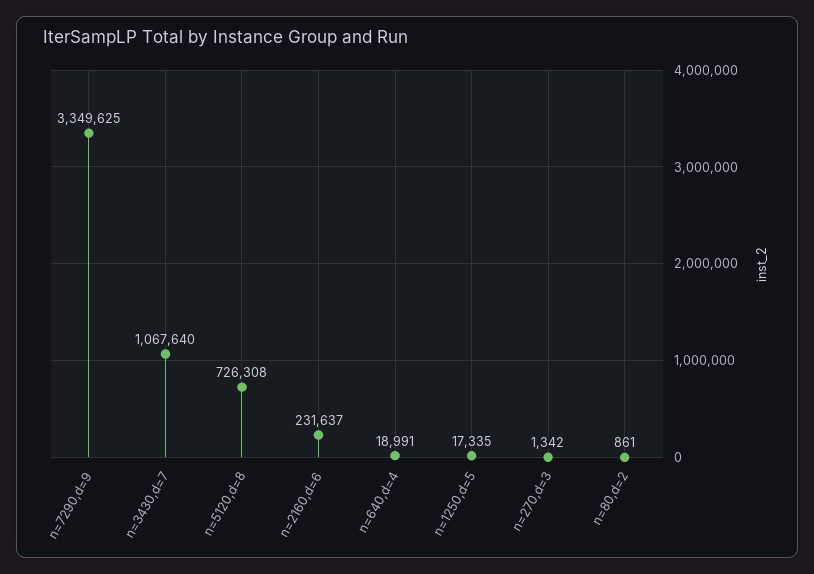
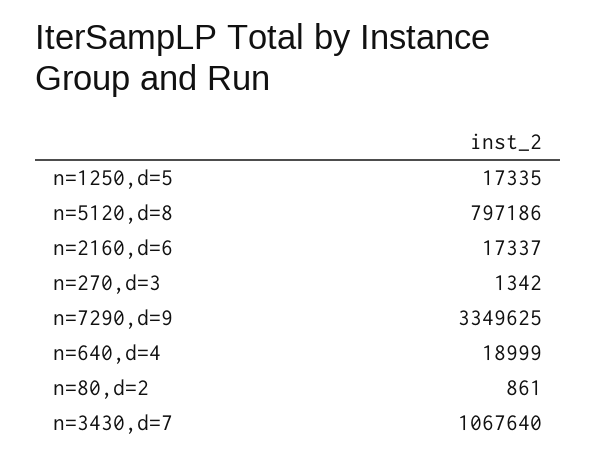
n=5120,d=8: 726308 -> 797186
n=2160,d=6: 231637 -> 17337
n=640,d=4: 18991 -> 18999

